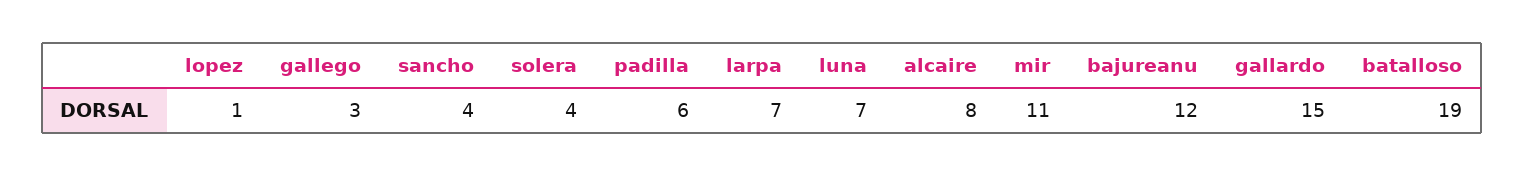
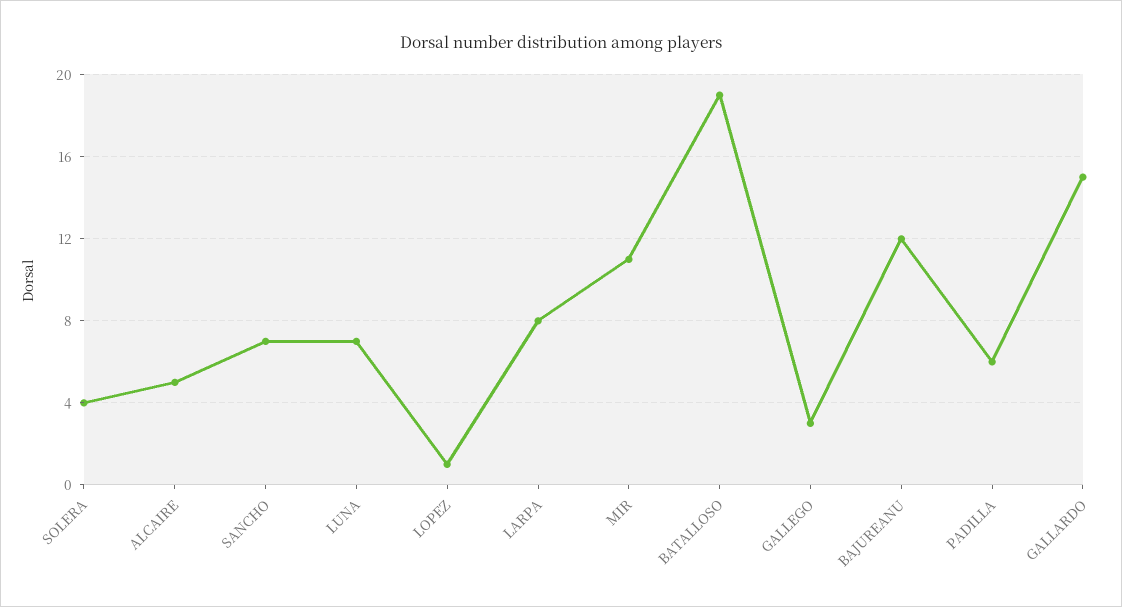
sancho: 4 -> 7
larpa: 7 -> 8
alcaire: 8 -> 5

